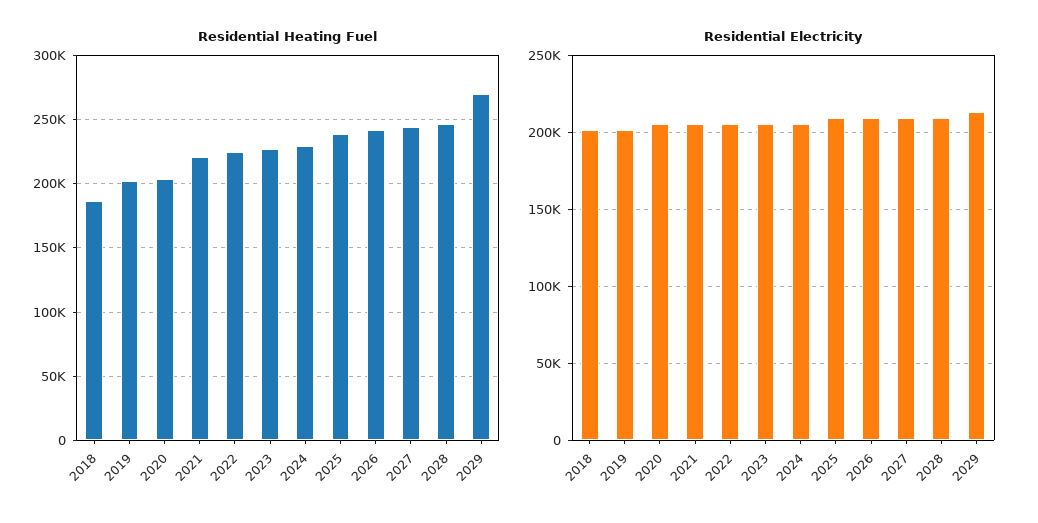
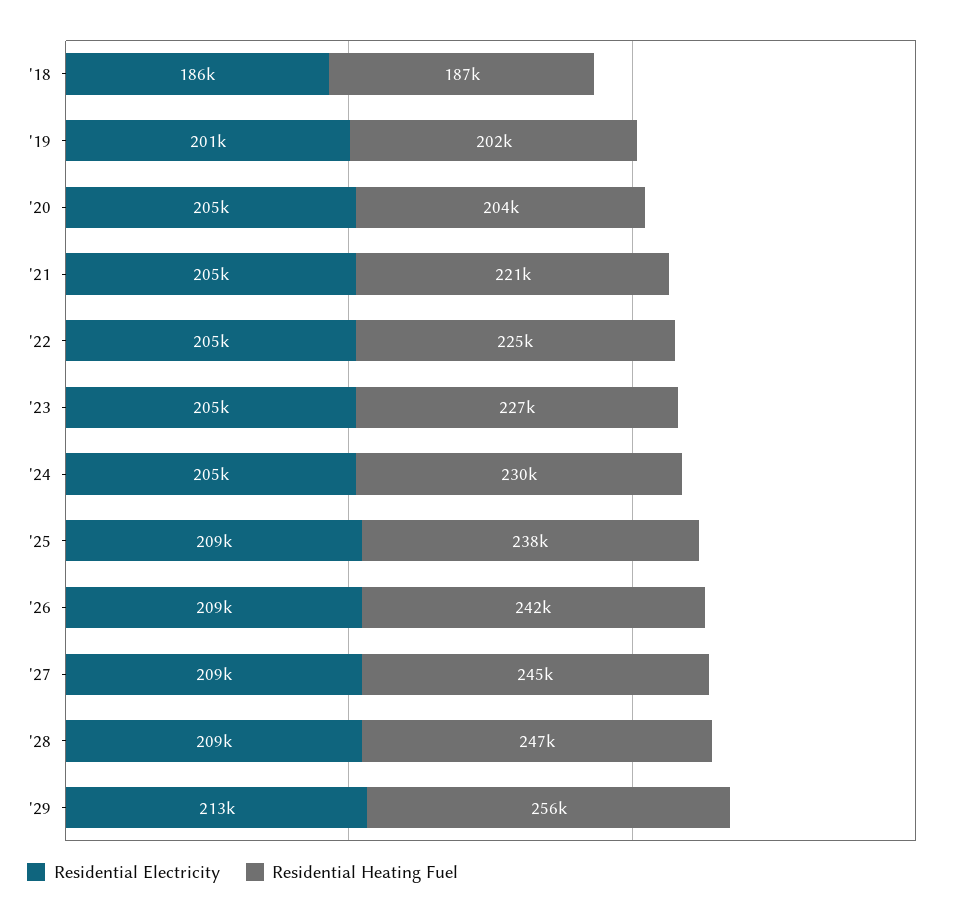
Residential Heating Fuel, 2029: 270000 -> 256000
Residential Electricity, 2018: 200000 -> 186000

